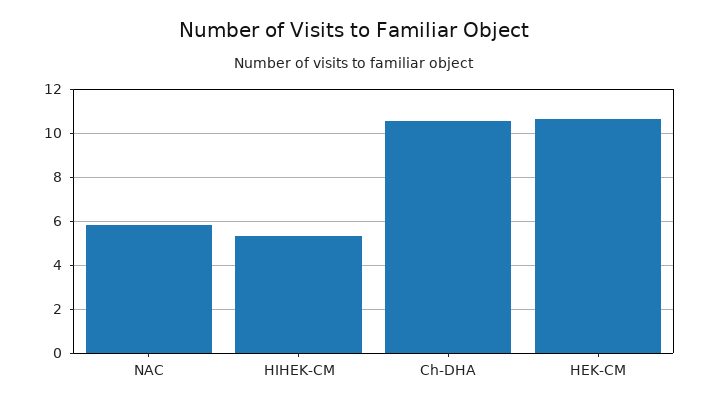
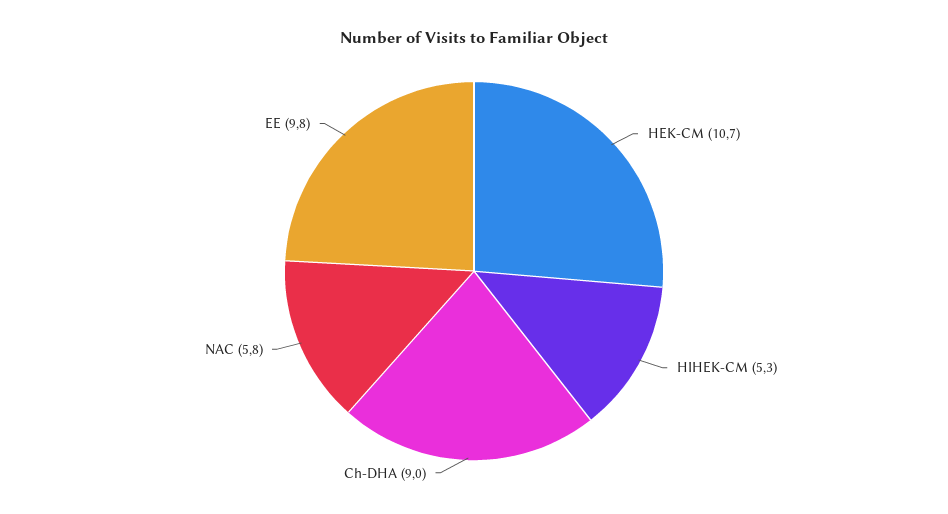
Ch-DHA: 10.5 -> 9
EE: none -> 9.8

